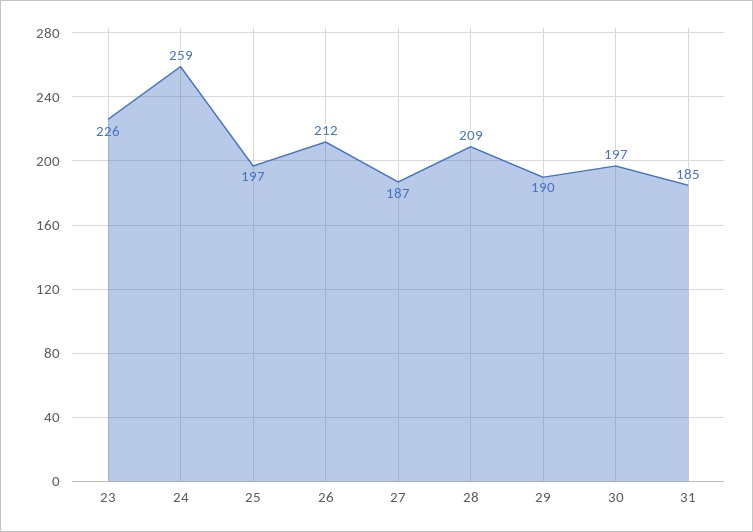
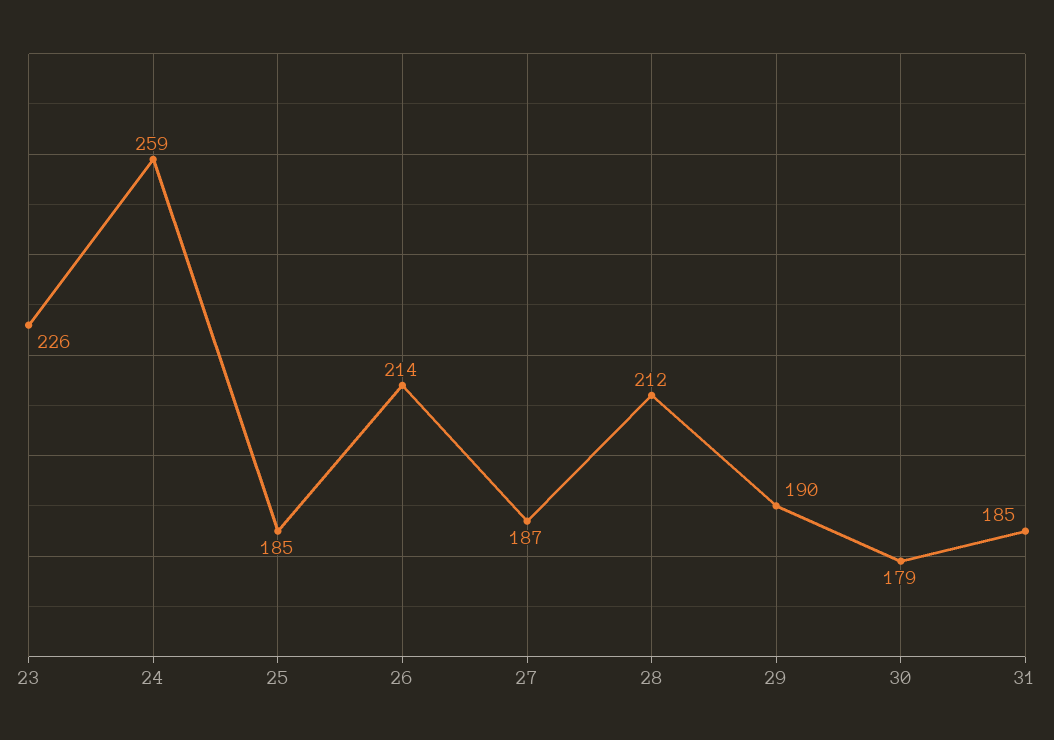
25: 197 -> 185
26: 212 -> 214
28: 209 -> 212
30: 197 -> 179

